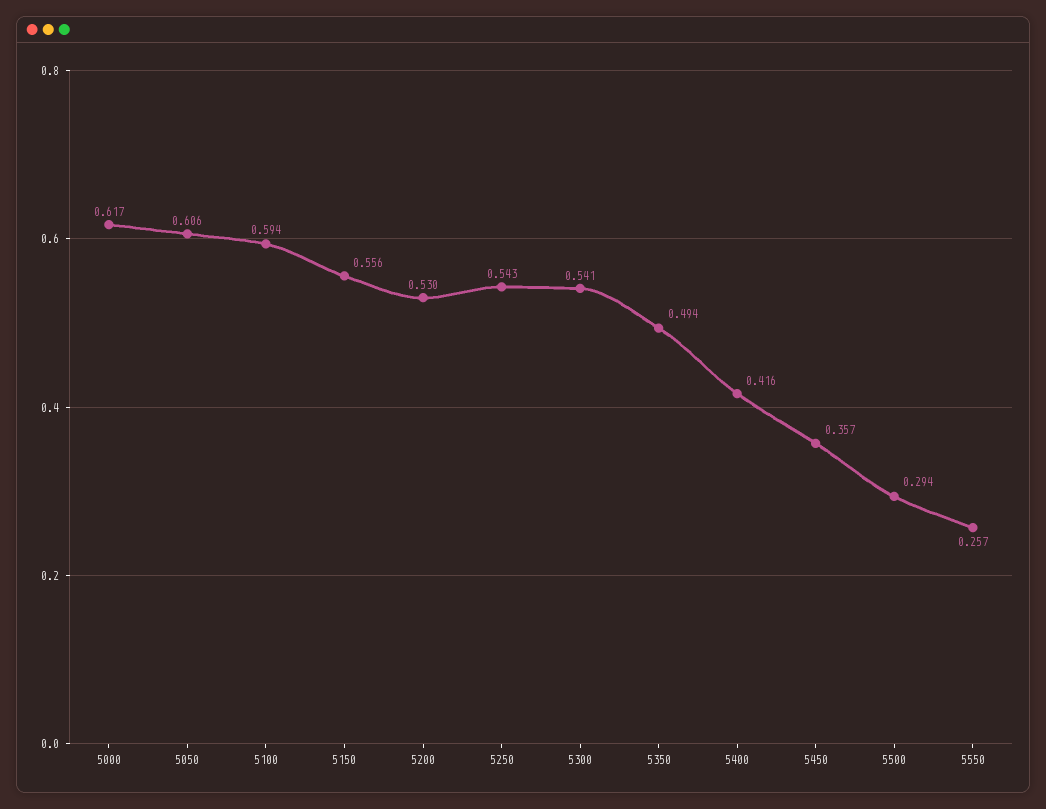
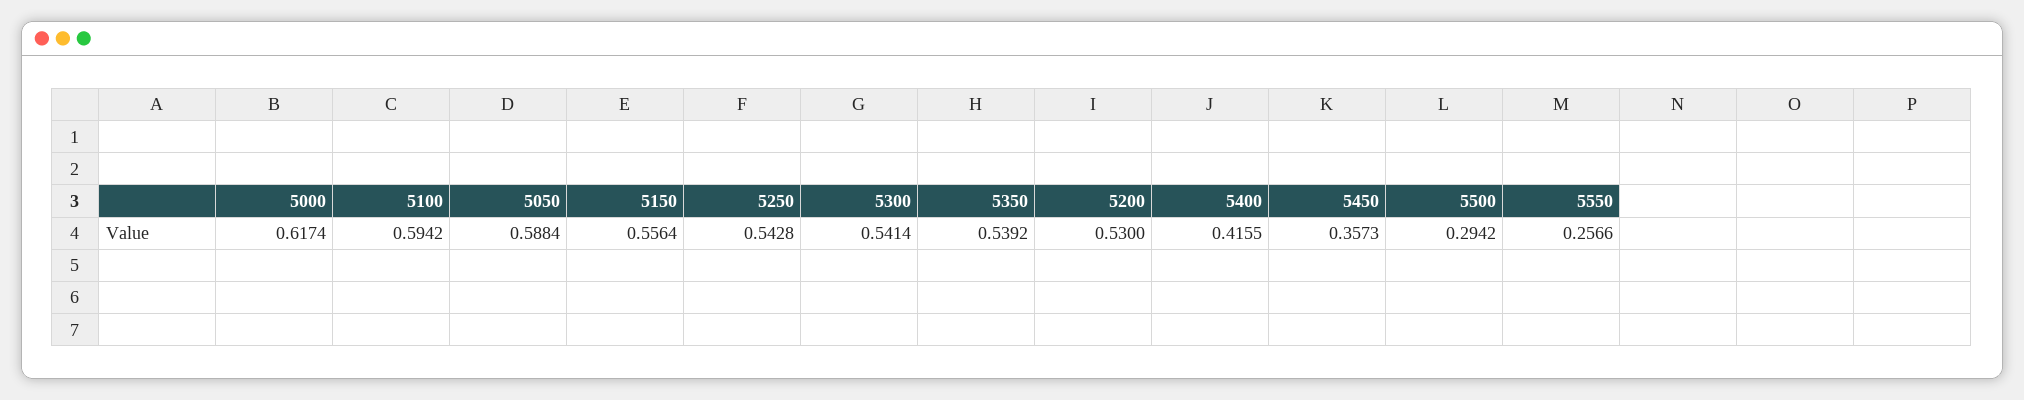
5050: 0.606 -> 0.5884
5350: 0.494 -> 0.5392

